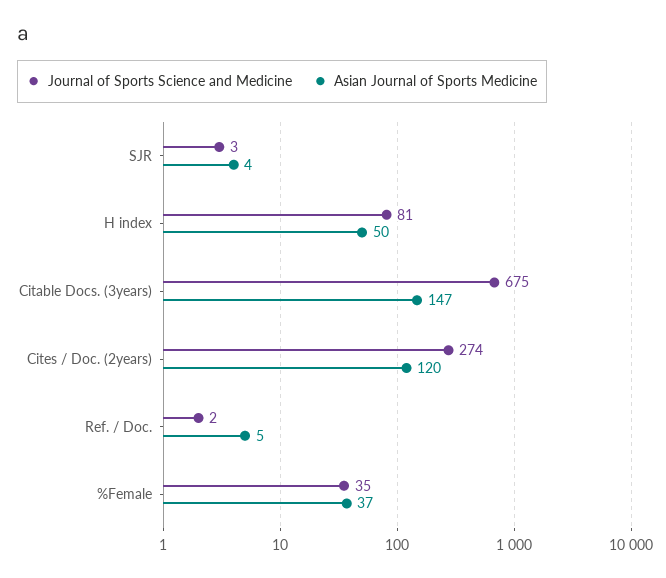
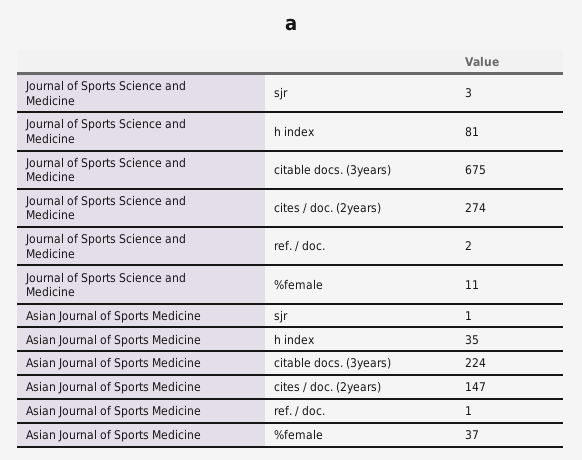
Asian Journal of Sports Medicine, SJR: 4 -> 1
Asian Journal of Sports Medicine, H index: 50 -> 35
Asian Journal of Sports Medicine, Citable Docs. (3years): 147 -> 224
Asian Journal of Sports Medicine, Cites / Doc. (2years): 120 -> 147
Asian Journal of Sports Medicine, Ref. / Doc.: 5 -> 1
Journal of Sports Science and Medicine, %Female: 35 -> 11

